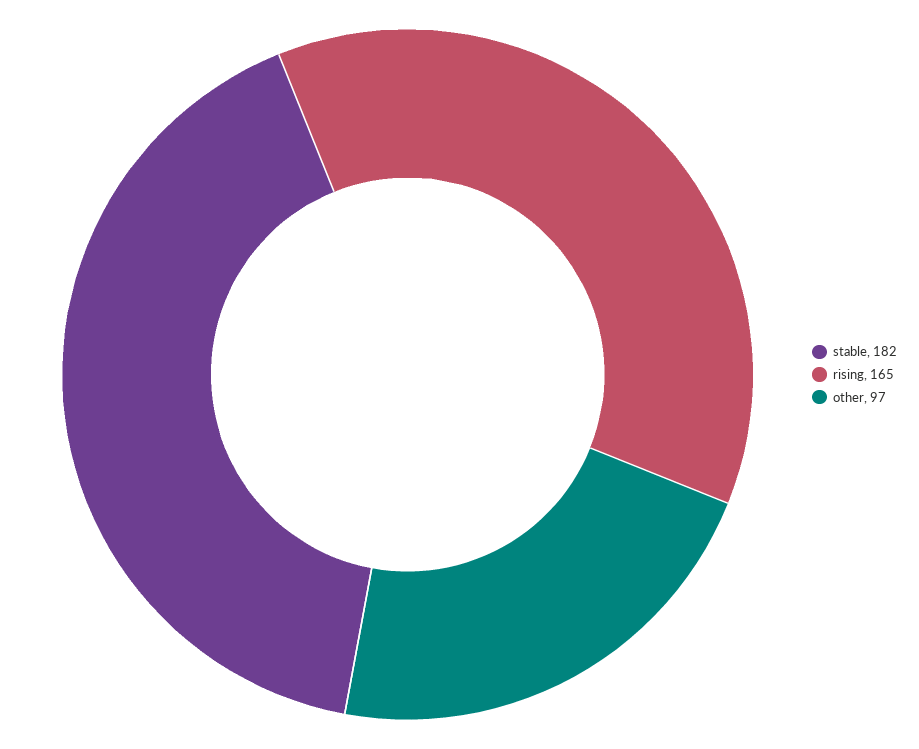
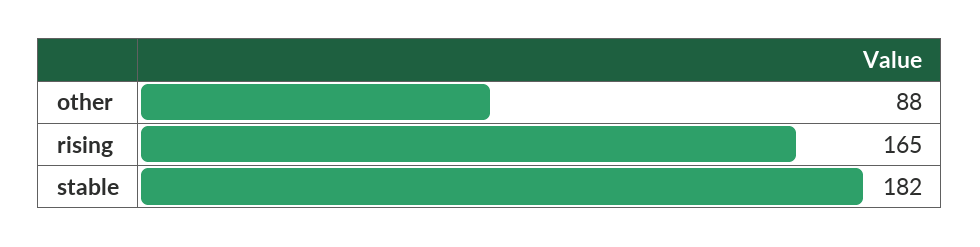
other: 97 -> 88

